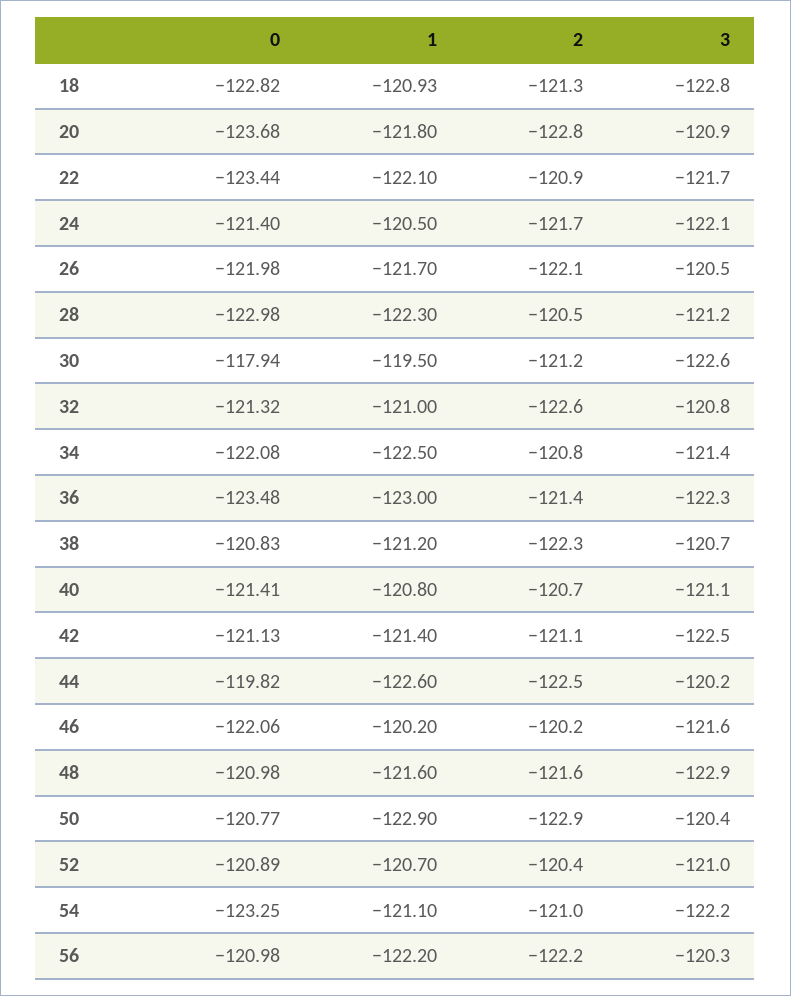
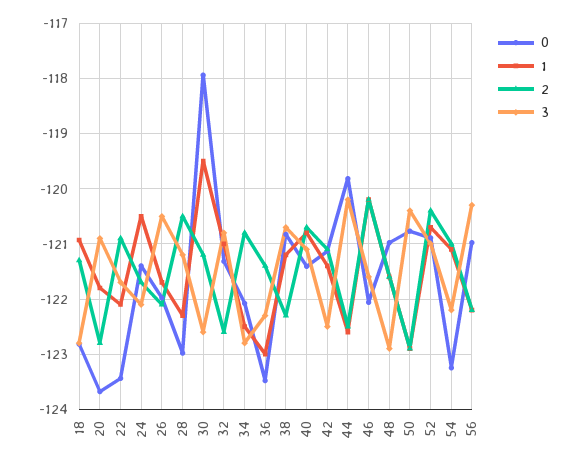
3, 34: -121.4 -> -122.8

